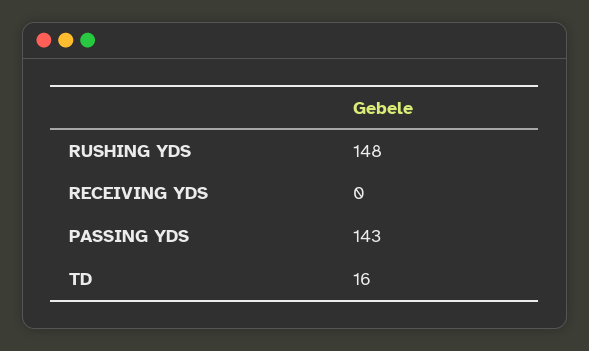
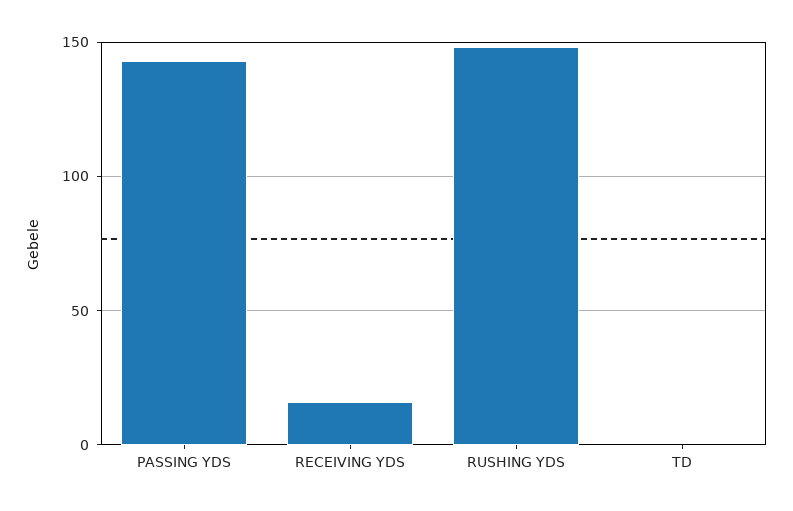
RECEIVING YDS: 0 -> 15
TD: 16 -> 0

